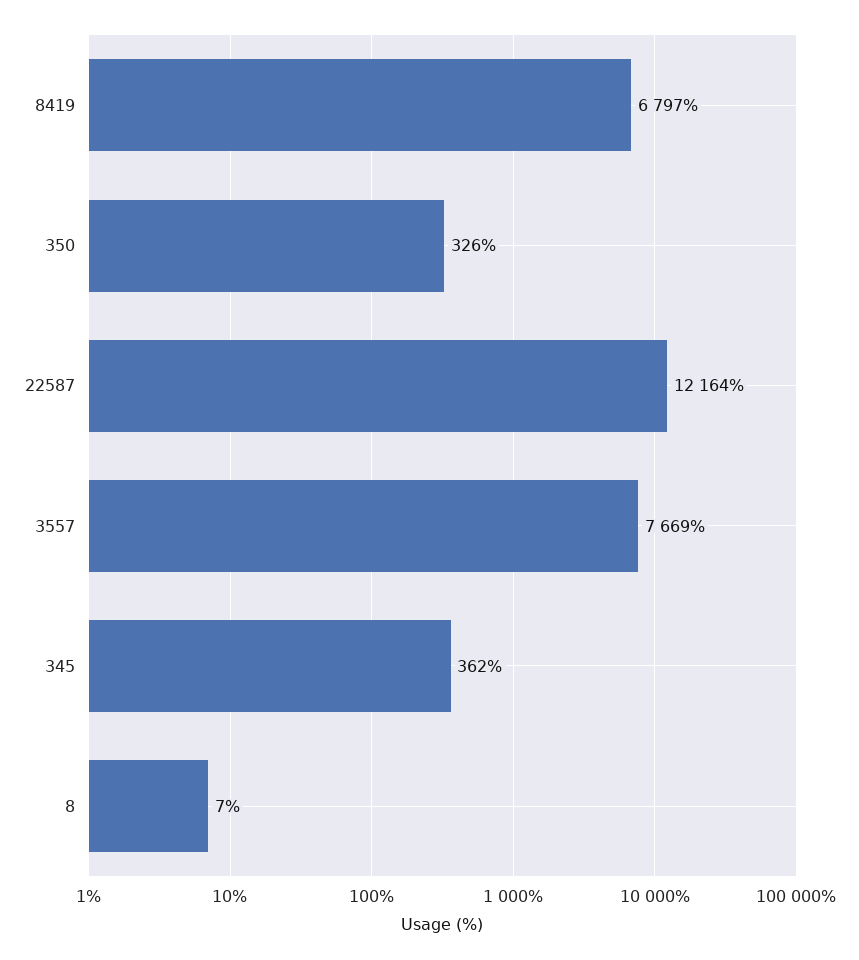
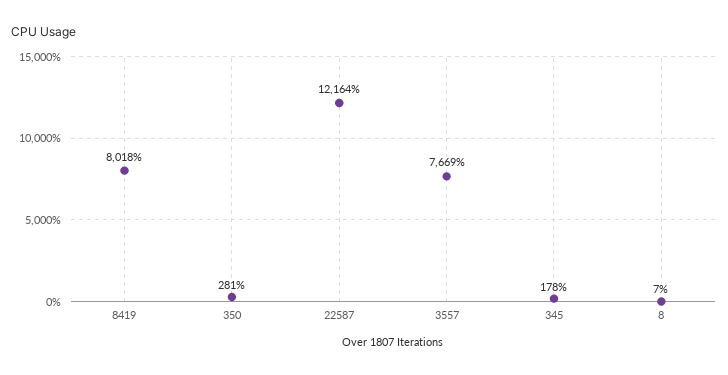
8419: 6797 -> 8018
350: 326 -> 281
345: 362 -> 178

